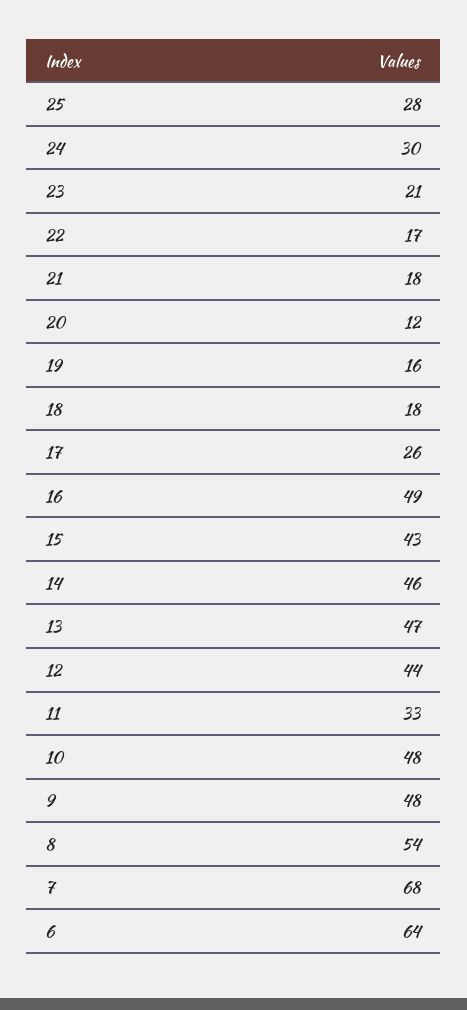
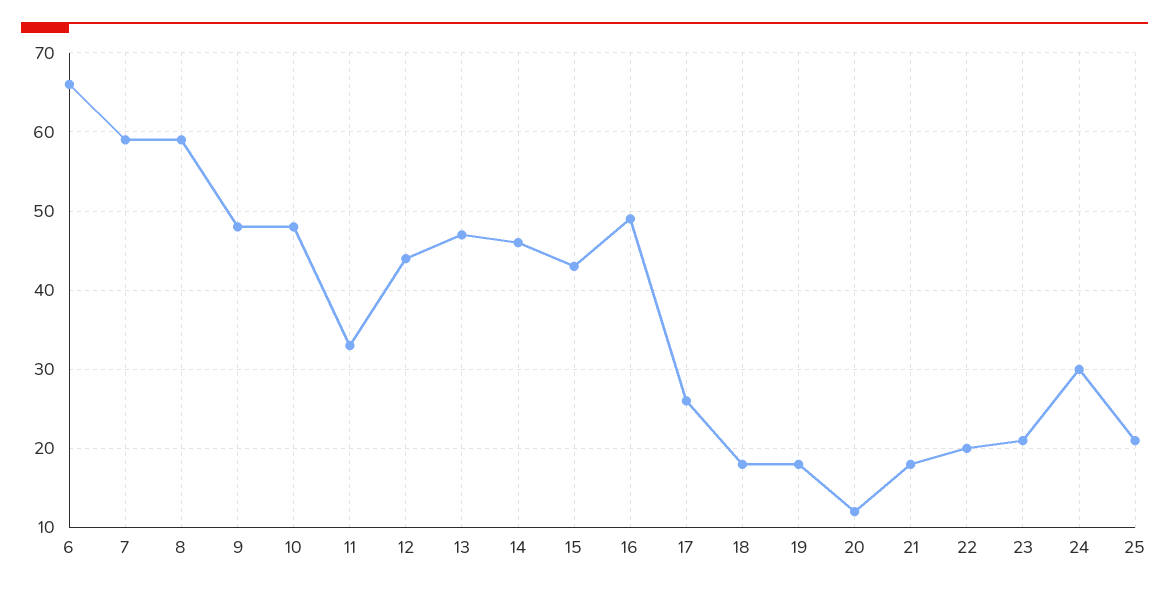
25: 28 -> 21
22: 17 -> 20
19: 16 -> 18
8: 54 -> 59
7: 68 -> 59
6: 64 -> 66

